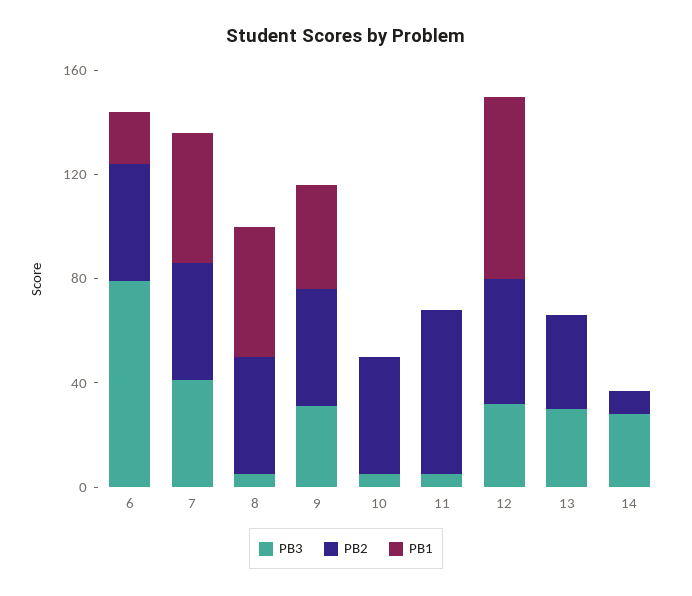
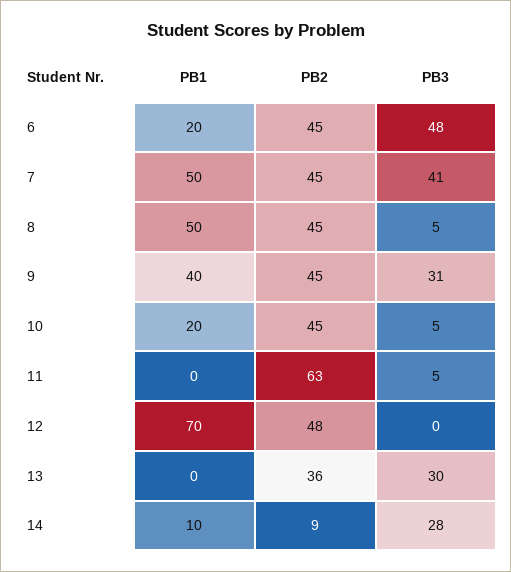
PB3, 6: 80 -> 48
PB1, 10: 0 -> 20
PB3, 12: 30 -> 0
PB1, 14: 0 -> 10

